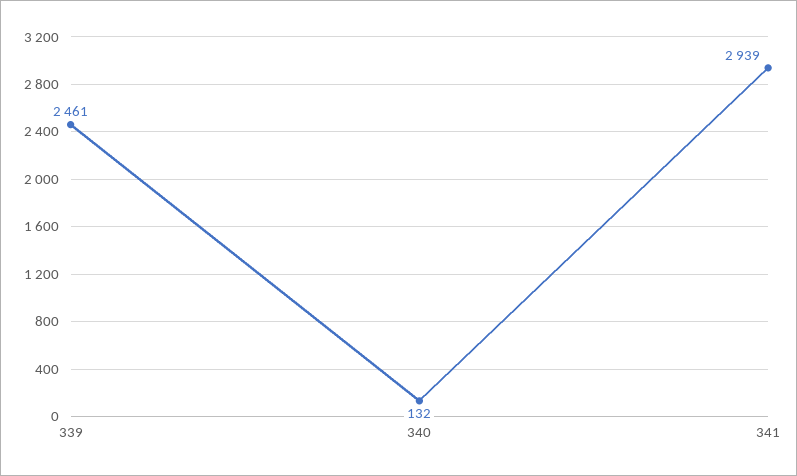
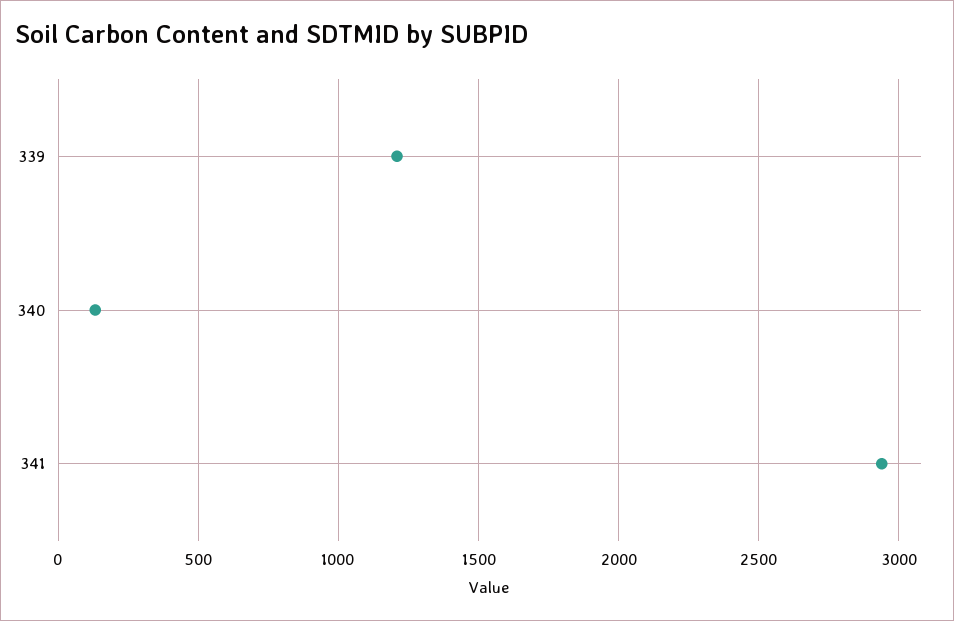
339: 2461 -> 1200

